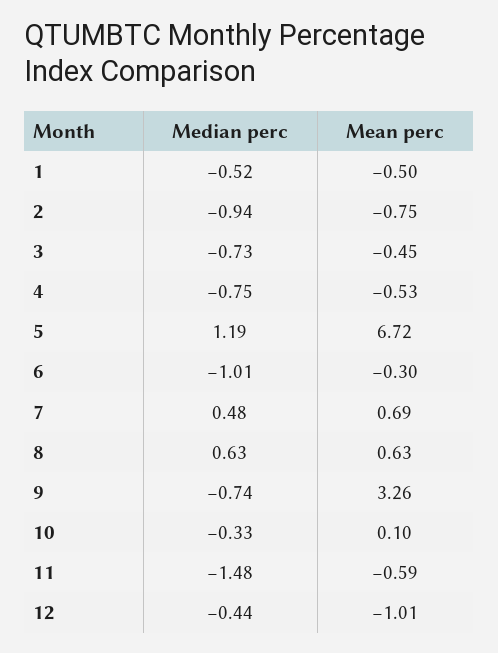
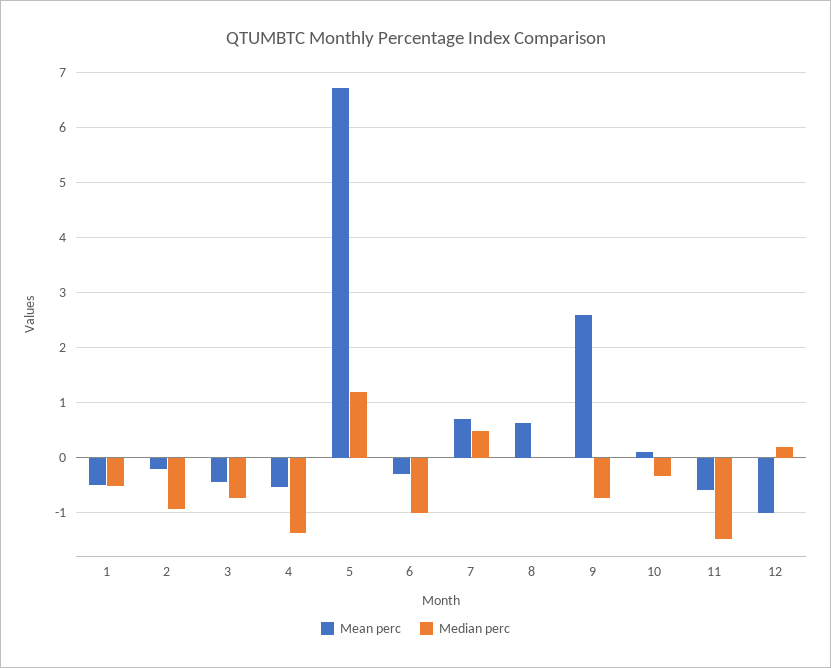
Mean perc, 2: -0.75 -> -0.2
Median perc, 4: -0.75 -> -1.4
Median perc, 8: 0.63 -> 0
Mean perc, 9: 3.26 -> 2.6
Median perc, 12: -0.44 -> 0.2

